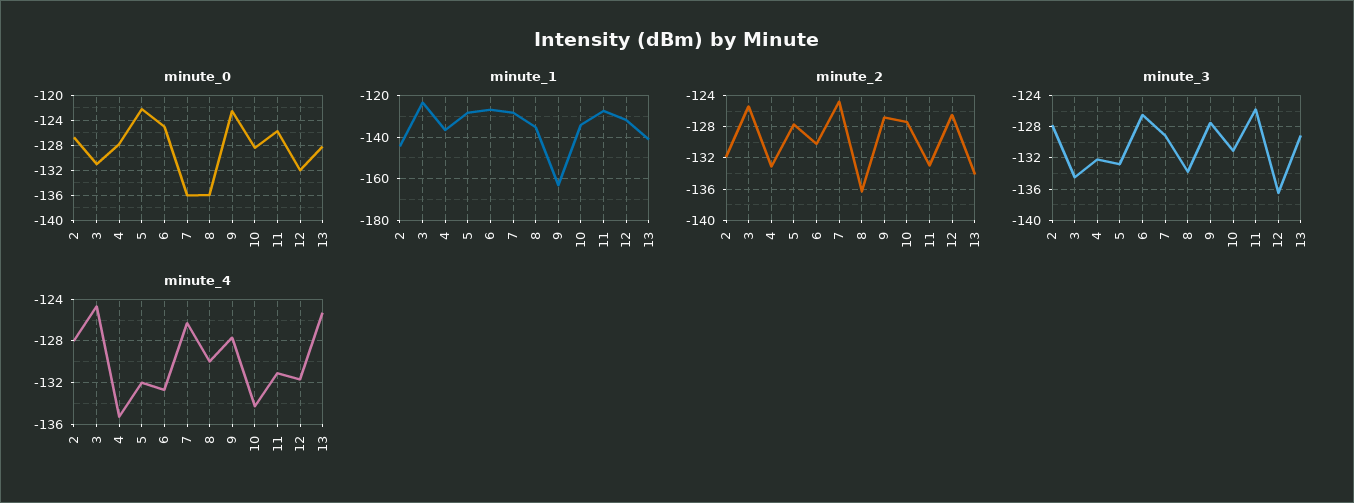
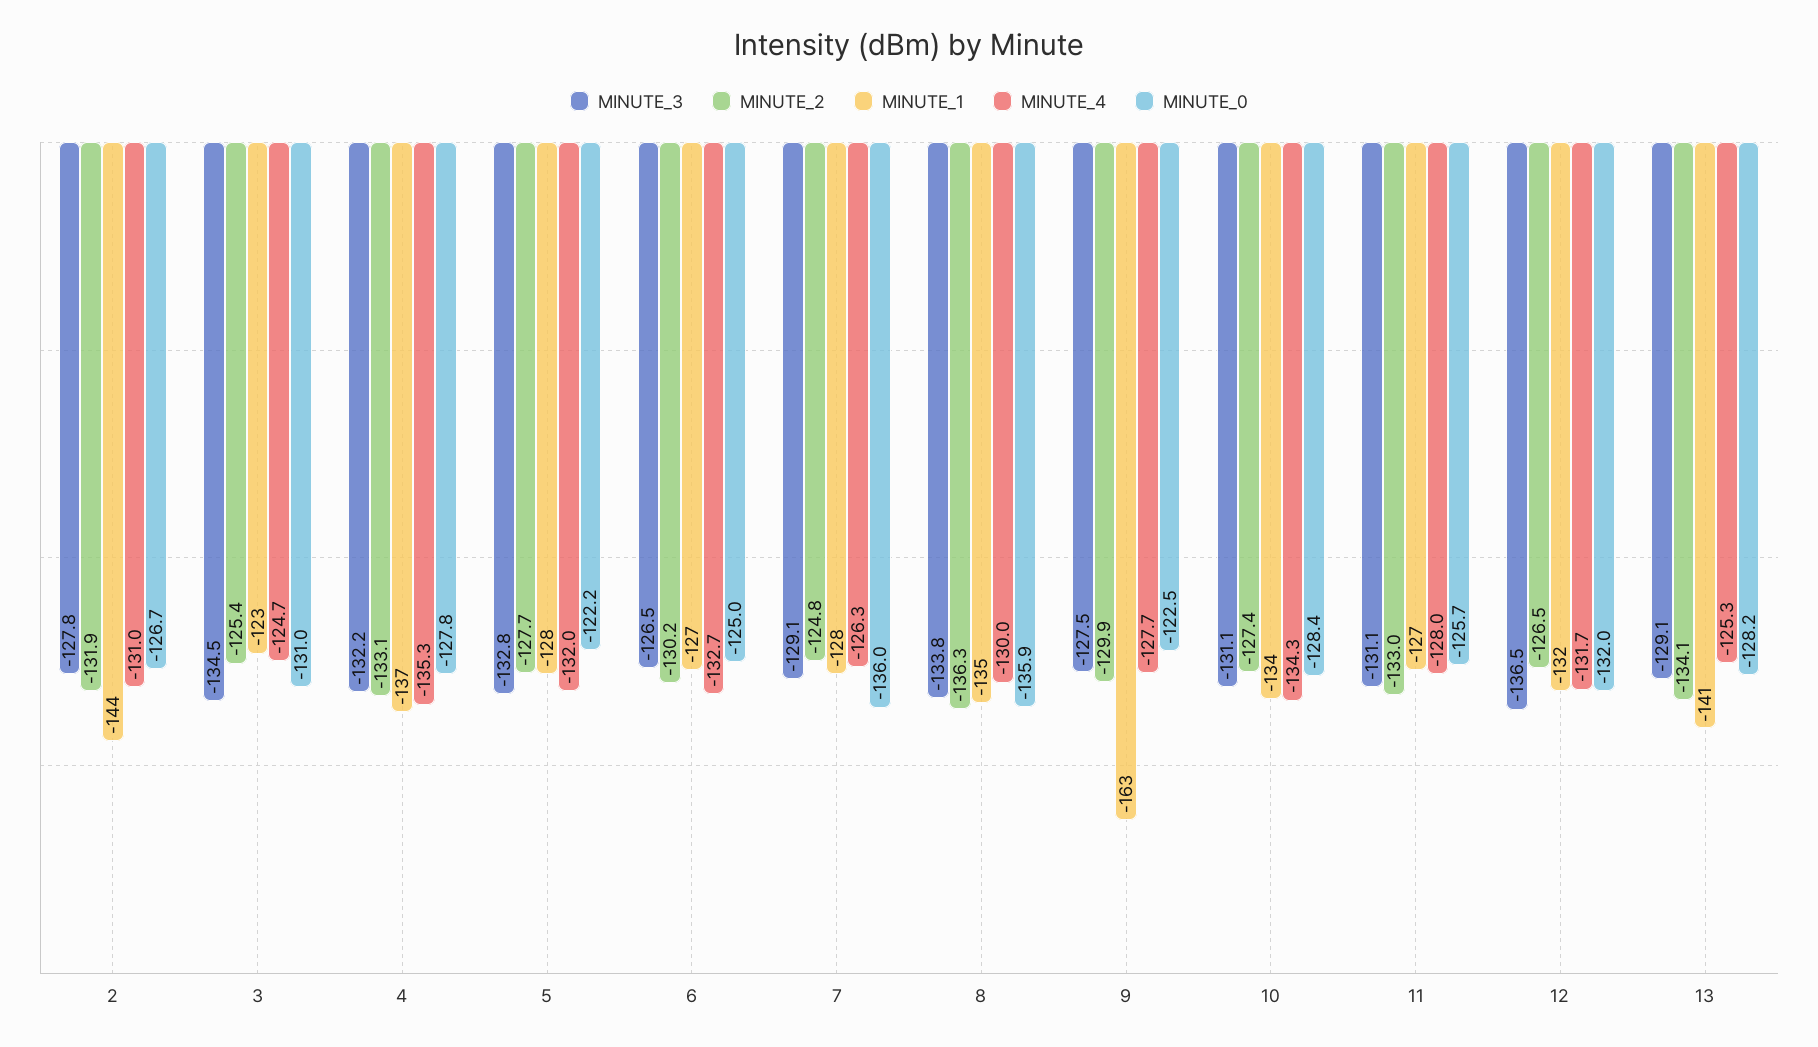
minute_2, 9: -127 -> -129.9
minute_3, 11: -126 -> -131.1
minute_4, 2: -128 -> -131
minute_4, 11: -131 -> -128

